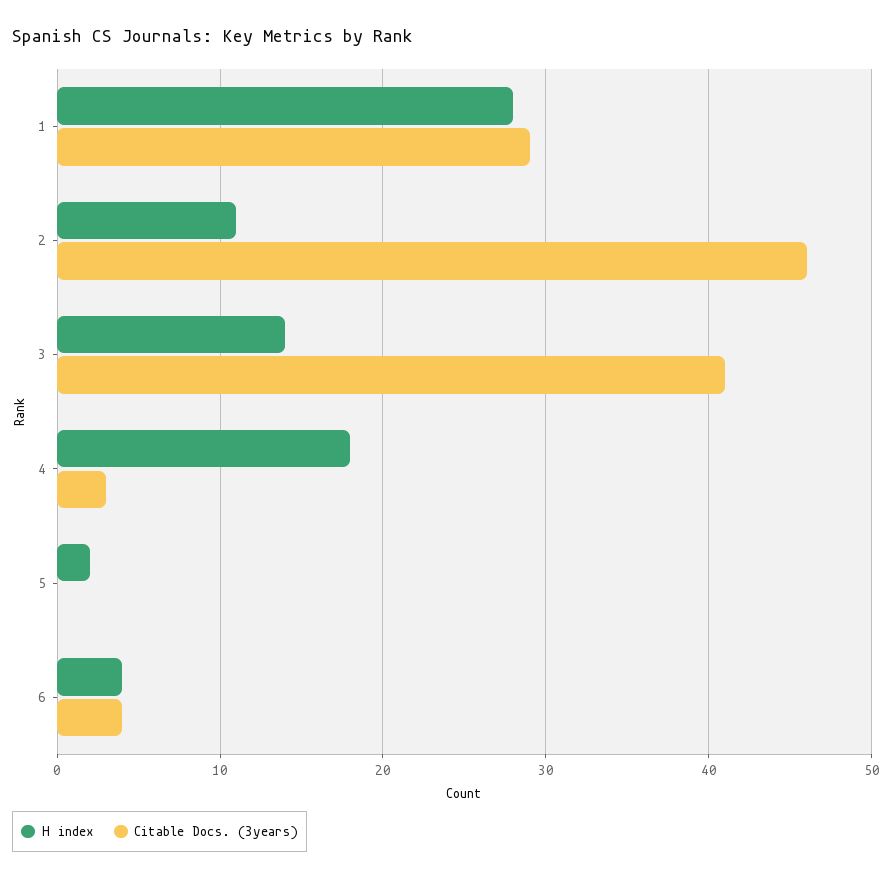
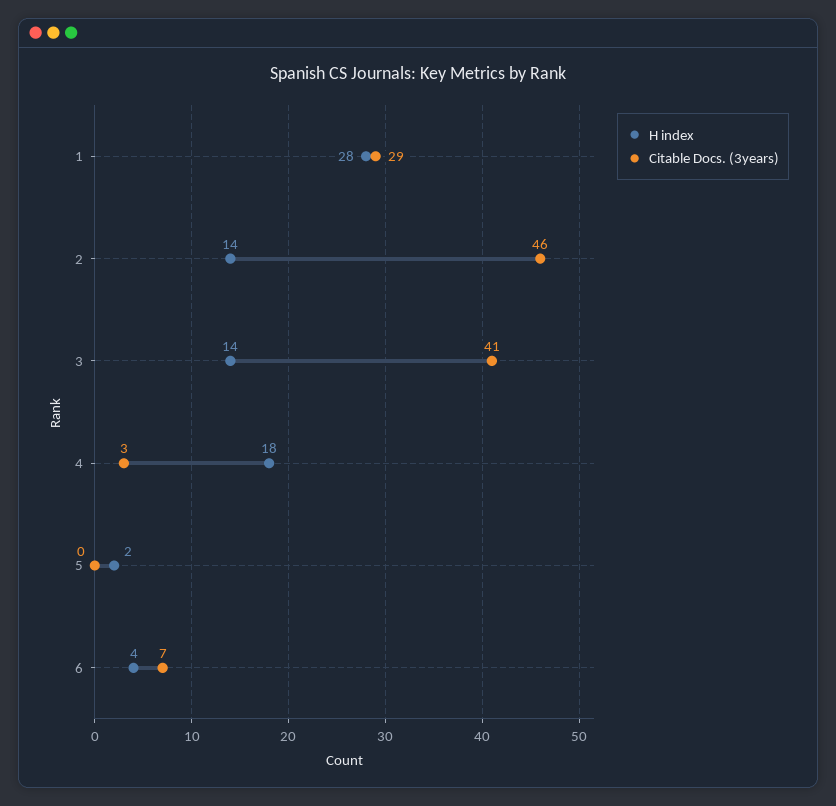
H index, 2: 11 -> 14
Citable Docs. (3years), 6: 4 -> 7

